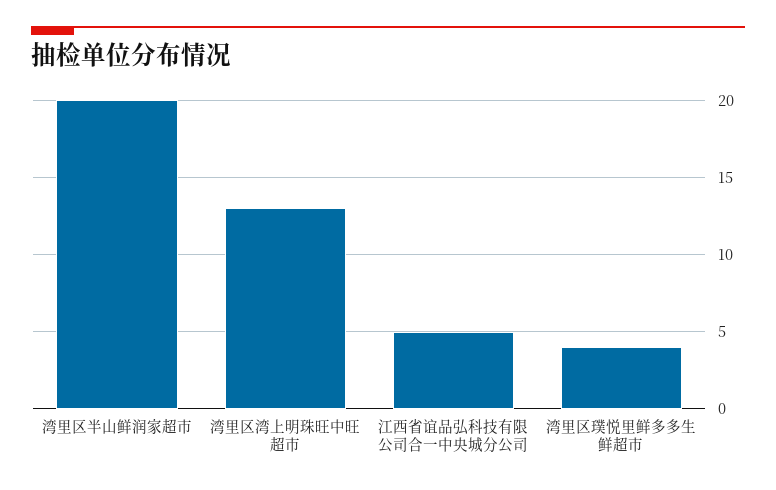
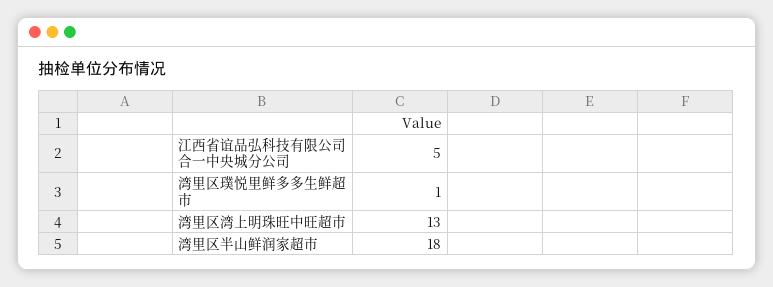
湾里区半山鲜润家超市: 20 -> 18
湾里区璞悦里鲜多多生鲜超市: 4 -> 1

